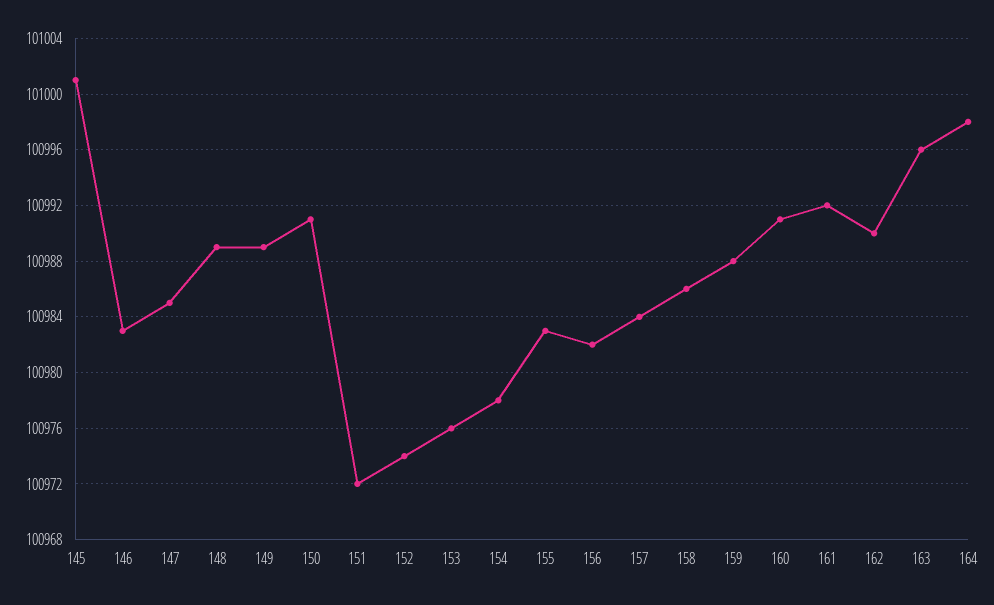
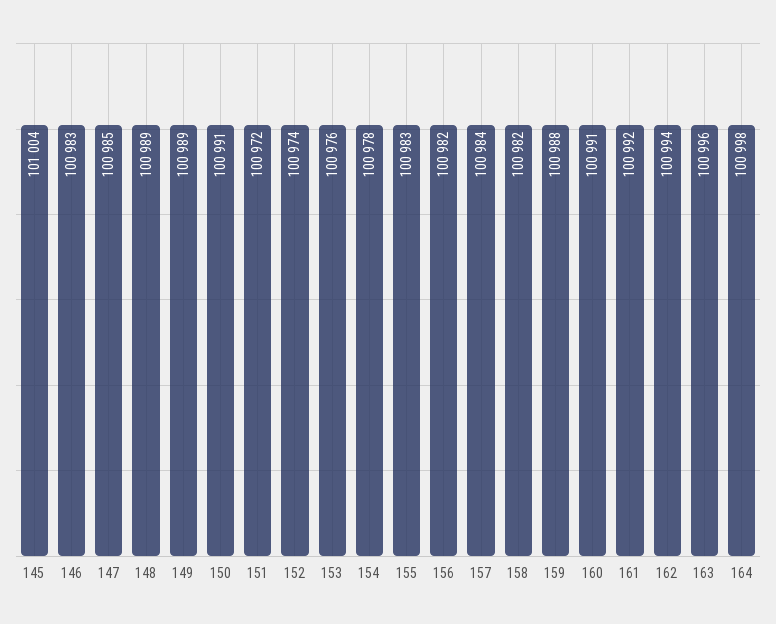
145: 101001 -> 101004
158: 100986 -> 100982
162: 100990 -> 100994

